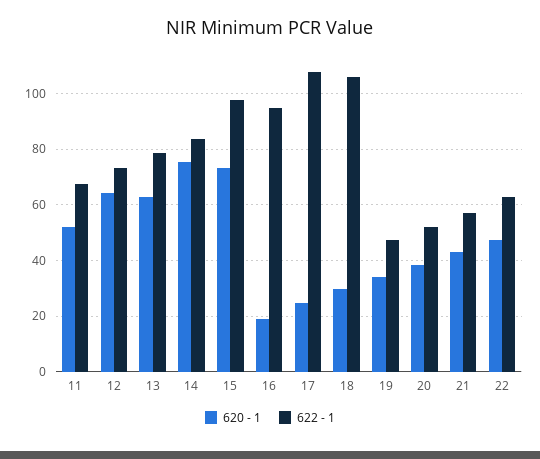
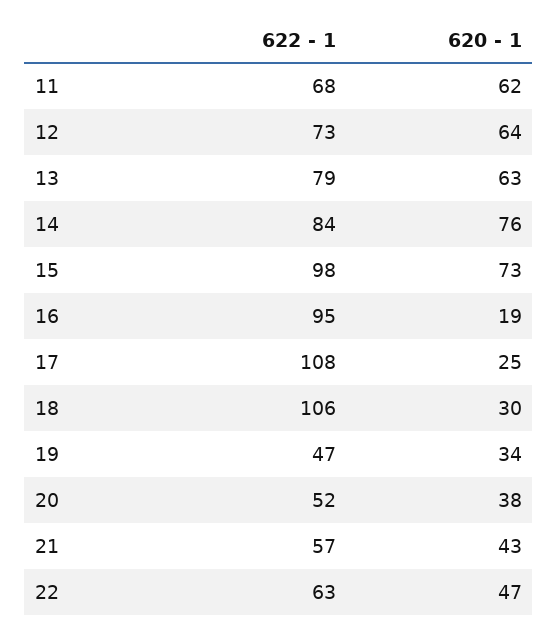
620 - 1, 11: 52.5 -> 62

